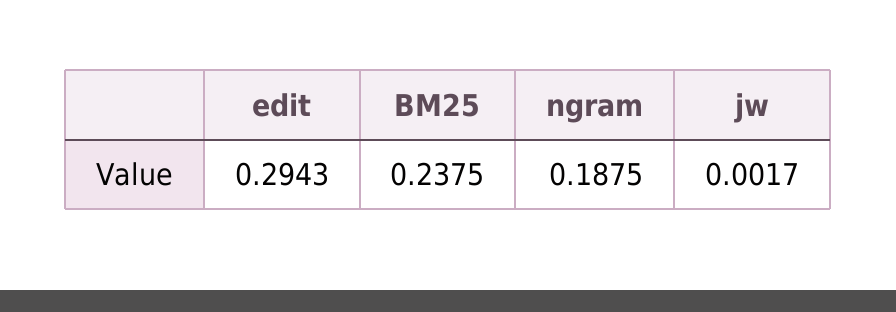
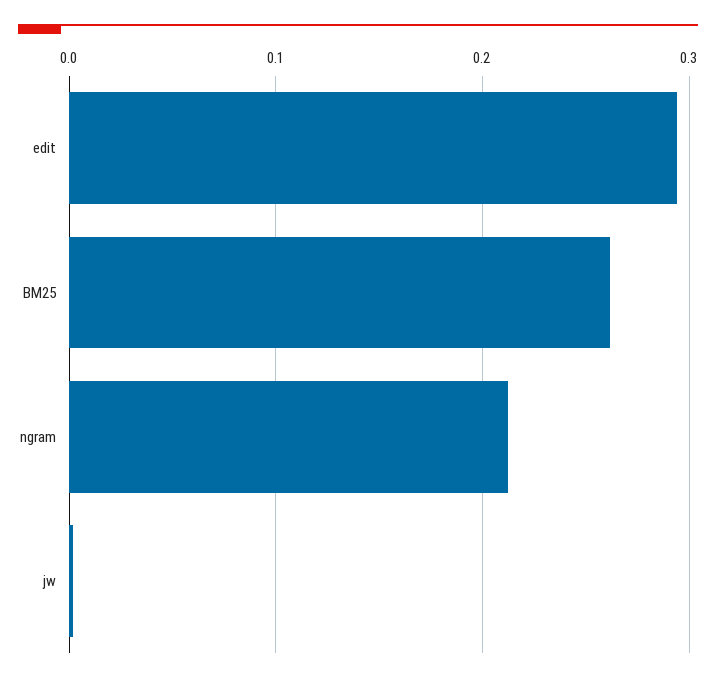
BM25: 0.2375 -> 0.26
ngram: 0.1875 -> 0.21

